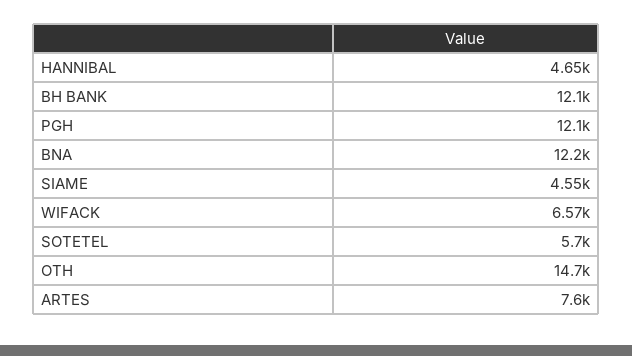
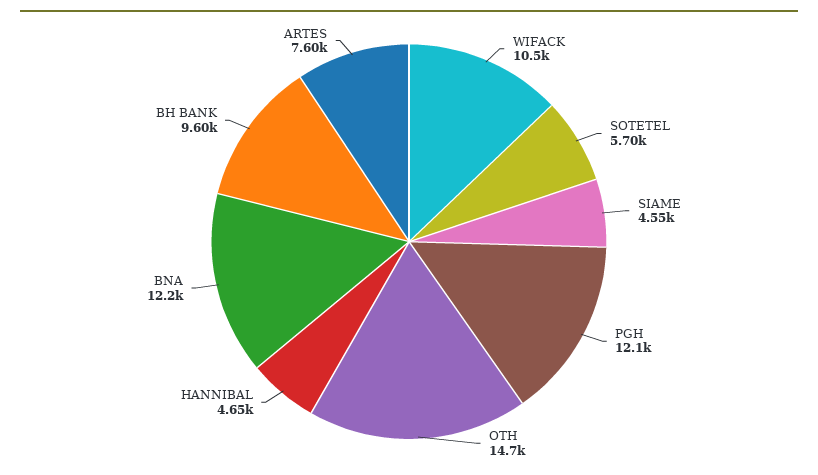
BH BANK: 12100 -> 9600
WIFACK: 6570 -> 10500

